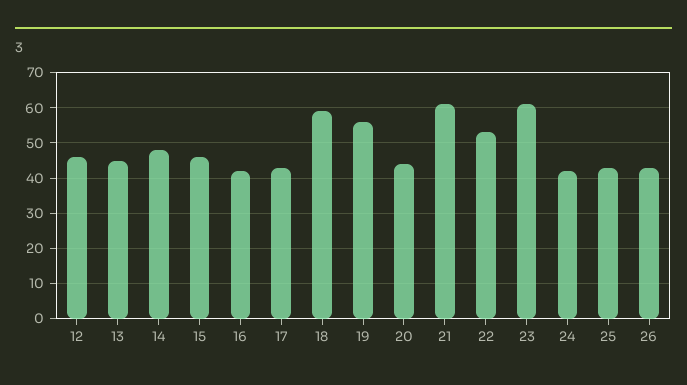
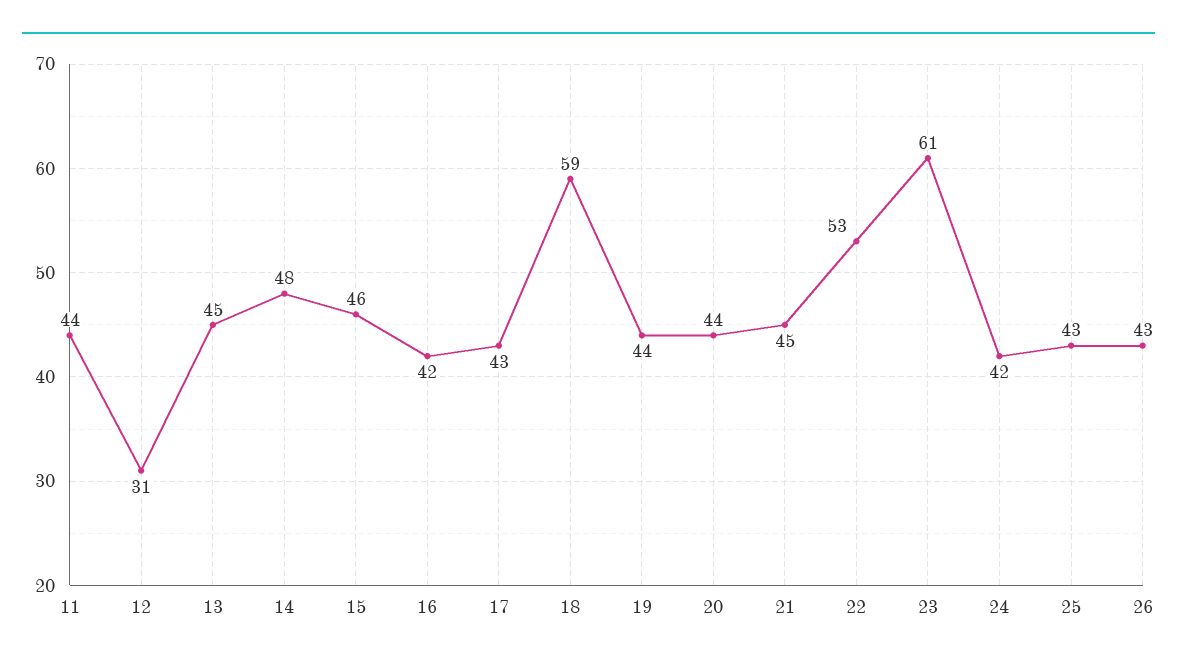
12: 45 -> 31
19: 55 -> 44
21: 60 -> 45
11: none -> 44

